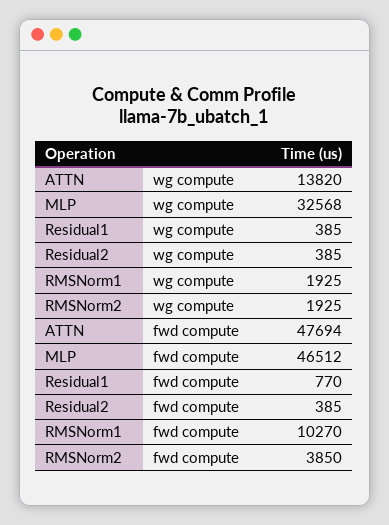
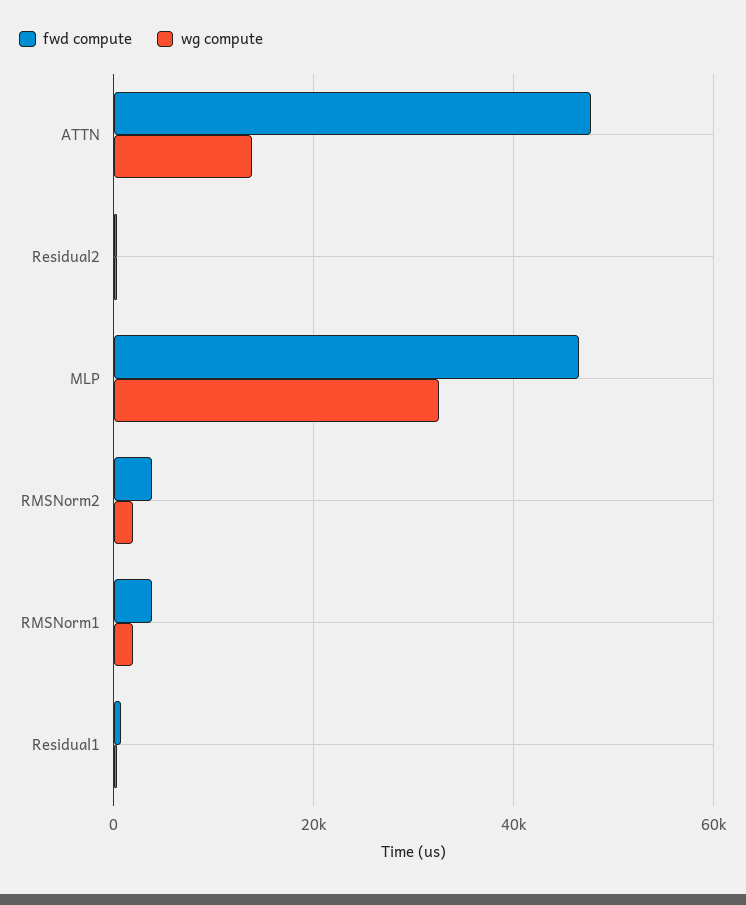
fwd compute, RMSNorm1: 10270 -> 4000

